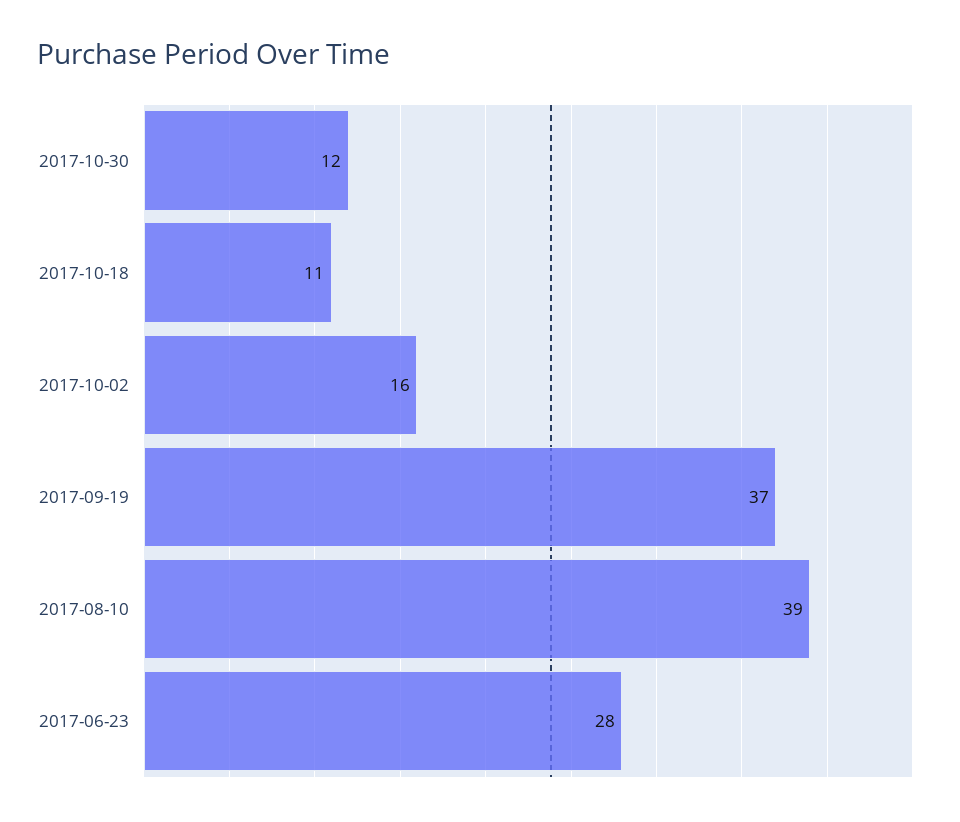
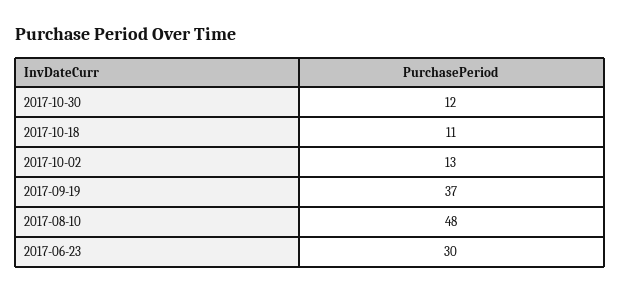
2017-10-02: 16 -> 13
2017-08-10: 39 -> 48
2017-06-23: 28 -> 30

